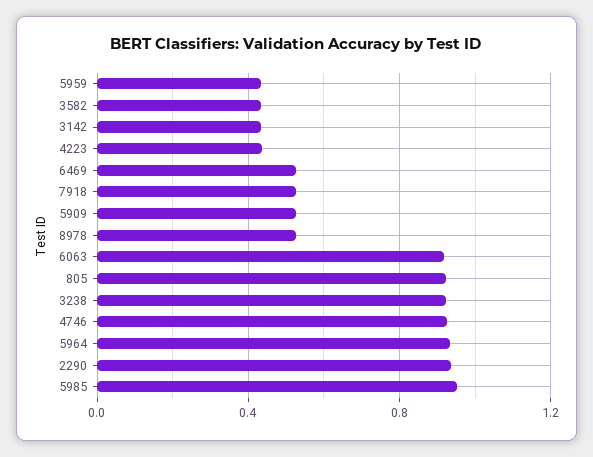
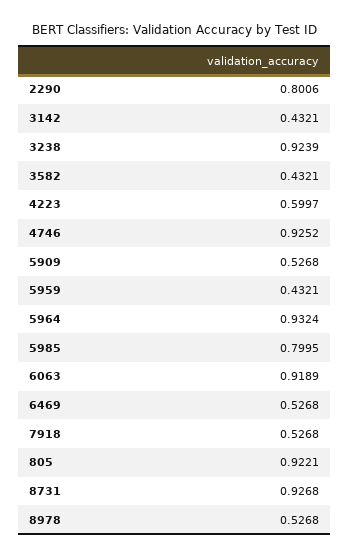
4223: 0.45 -> 0.5997
2290: 0.95 -> 0.8006
5985: 0.95 -> 0.7995
8731: none -> 0.9268

